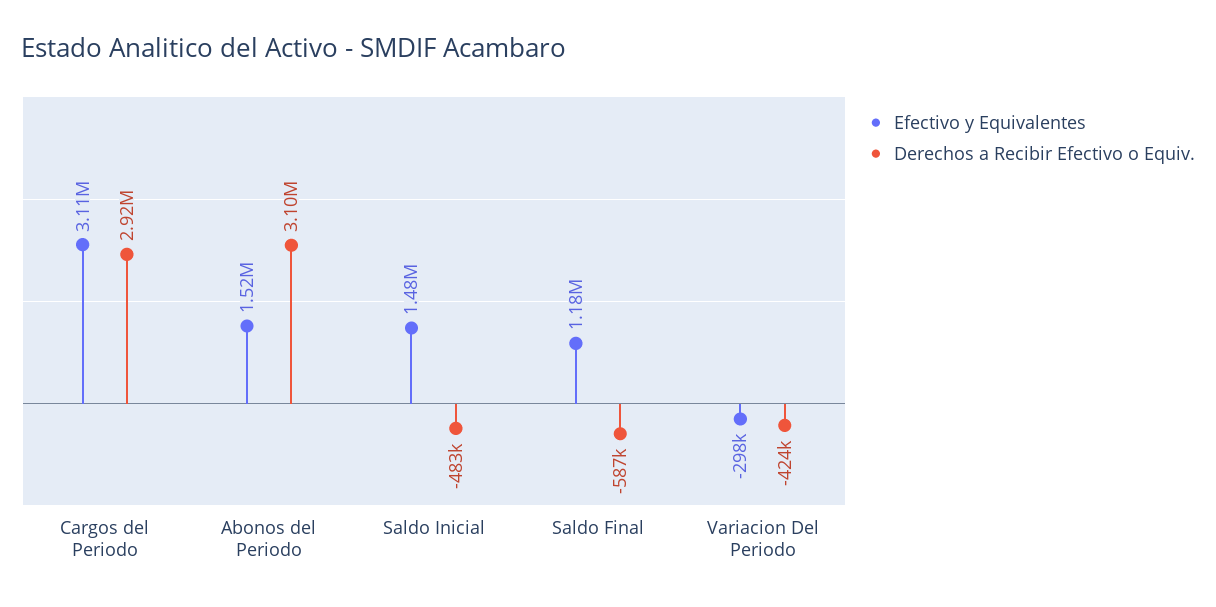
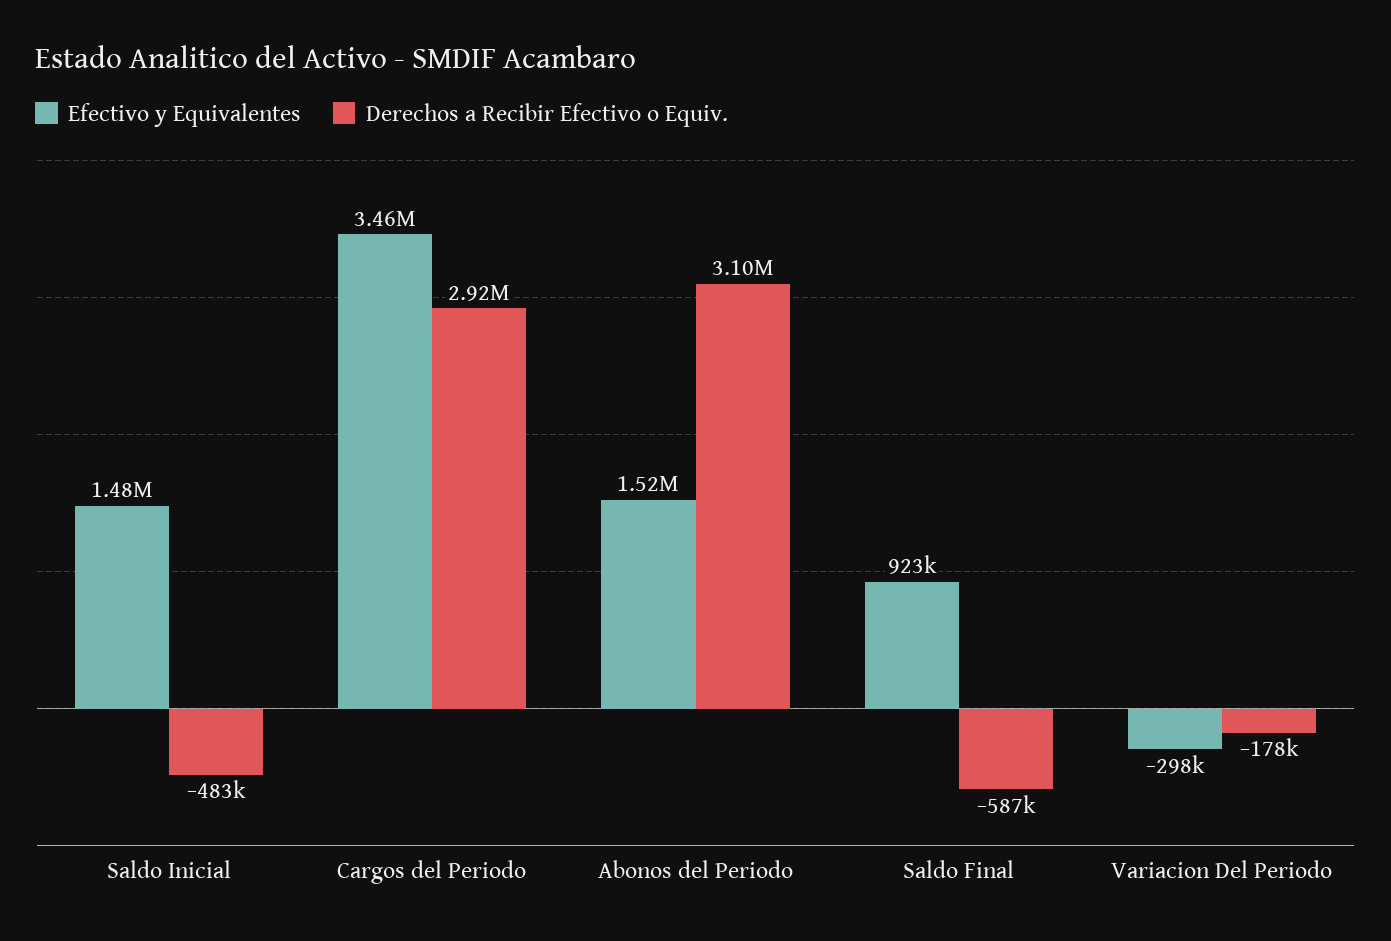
Efectivo y Equivalentes, Cargos del Periodo: 3110000 -> 3460000
Efectivo y Equivalentes, Saldo Final: 1180000 -> 923000
Derechos a Recibir Efectivo o Equiv., Variacion Del Periodo: -424000 -> -178000

